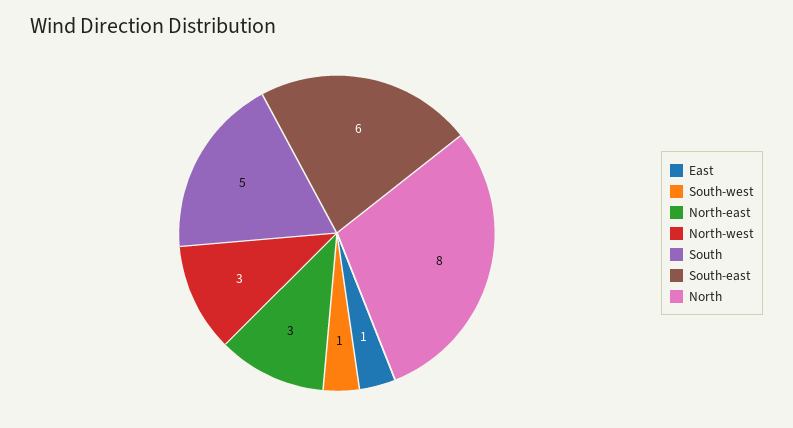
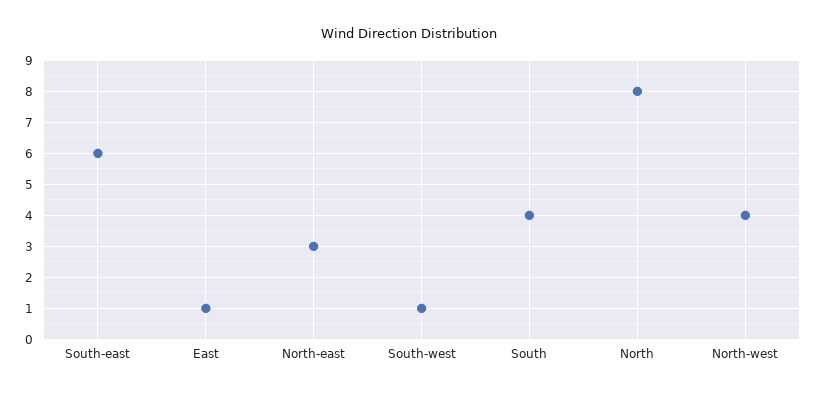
North-west: 3 -> 4
South: 5 -> 4

